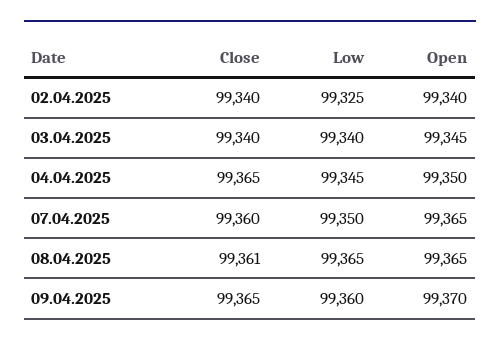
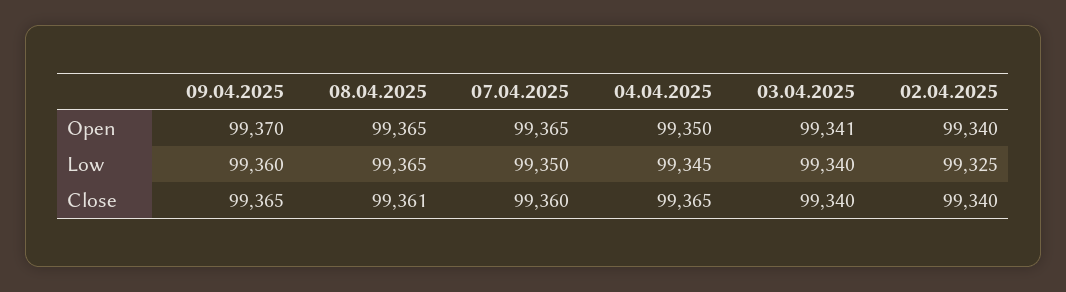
Open, 03.04.2025: 99345 -> 99341

